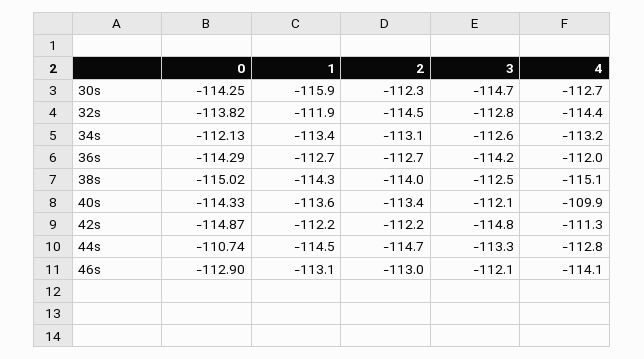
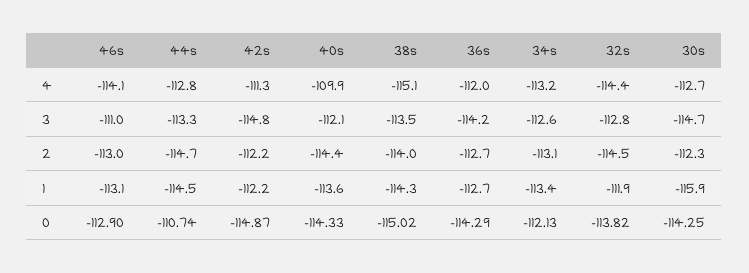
3, 38s: -112.5 -> -113.5
2, 40s: -113.4 -> -114.4
3, 46s: -112.1 -> -111

